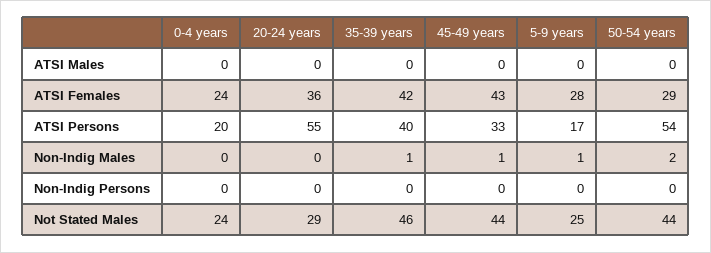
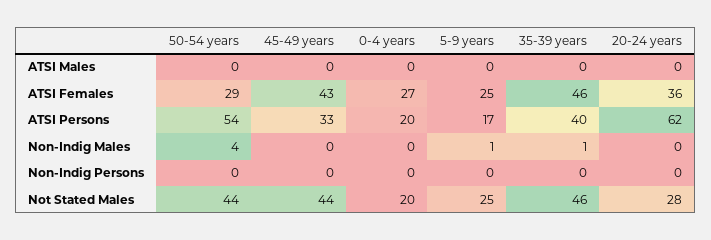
0-4 years, ATSI Females: 24 -> 27
35-39 years, ATSI Females: 42 -> 46
5-9 years, ATSI Females: 28 -> 25
20-24 years, ATSI Persons: 55 -> 62
45-49 years, Non-Indig Males: 1 -> 0
50-54 years, Non-Indig Males: 2 -> 4
0-4 years, Not Stated Males: 24 -> 20
20-24 years, Not Stated Males: 29 -> 28

